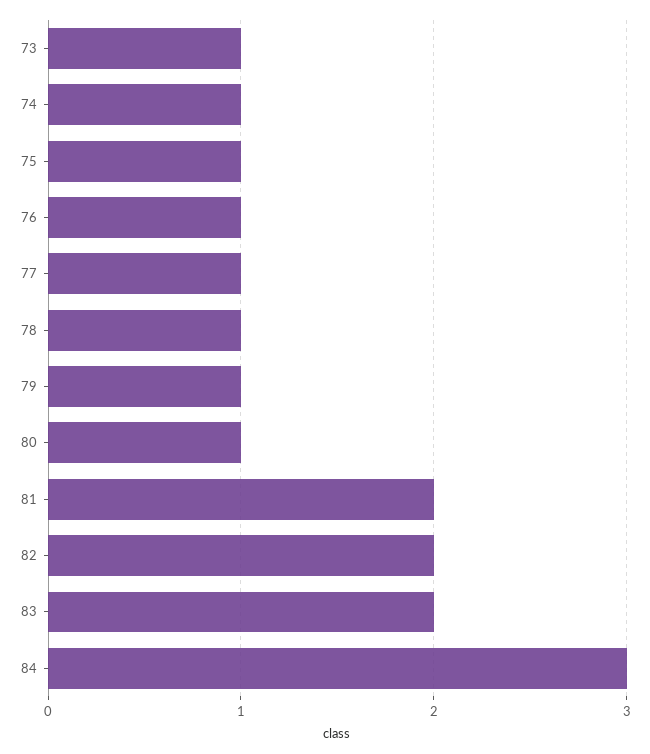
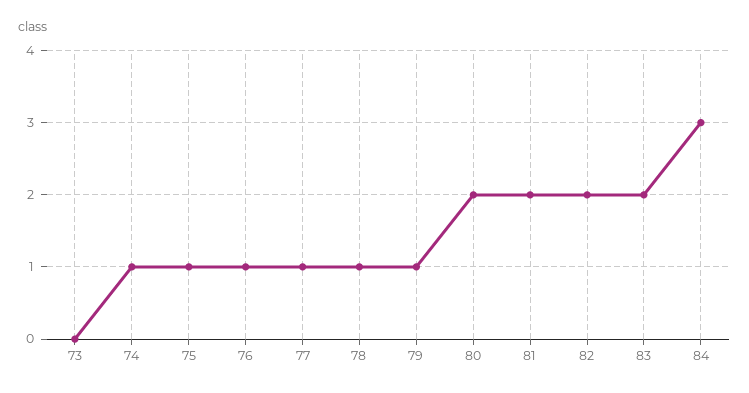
73: 1 -> 0
80: 1 -> 2

